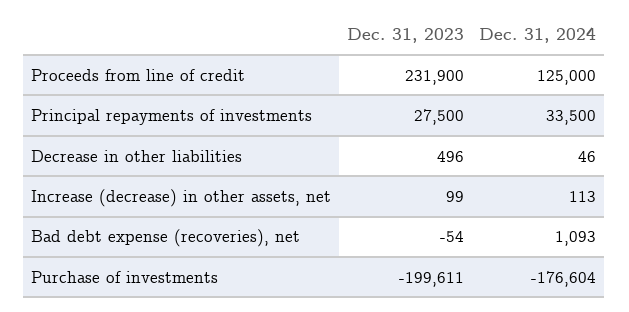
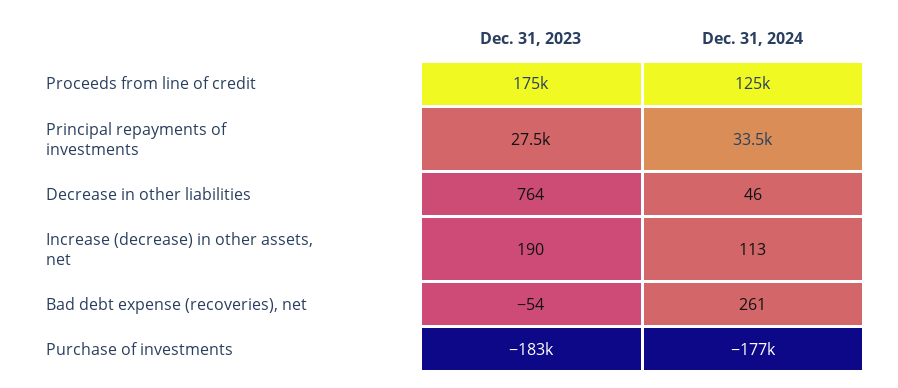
Dec. 31, 2023, Proceeds from line of credit: 231900 -> 175000
Dec. 31, 2023, Decrease in other liabilities: 496 -> 764
Dec. 31, 2023, Increase (decrease) in other assets, net: 99 -> 190
Dec. 31, 2024, Bad debt expense (recoveries), net: 1093 -> 261
Dec. 31, 2023, Purchase of investments: -199611 -> -183000

